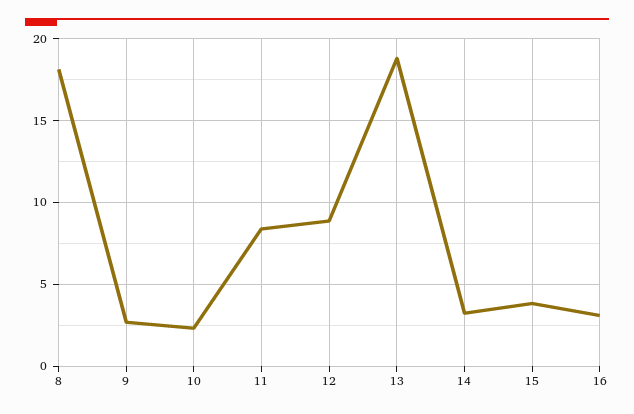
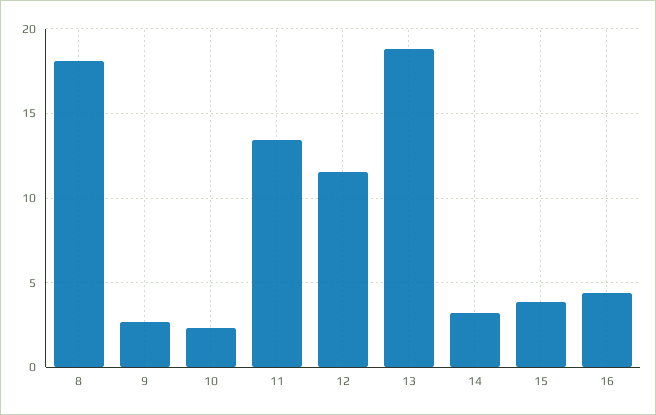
11: 8.5 -> 13.5
12: 9 -> 11.5
16: 3 -> 4.5

